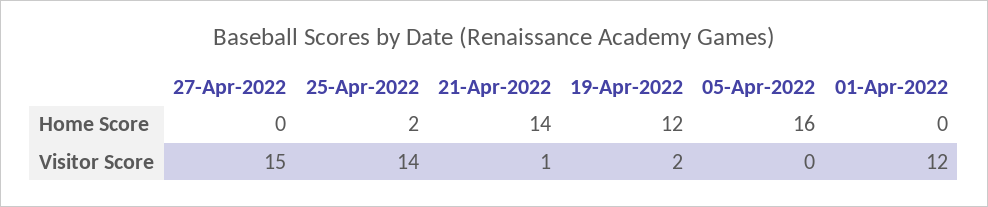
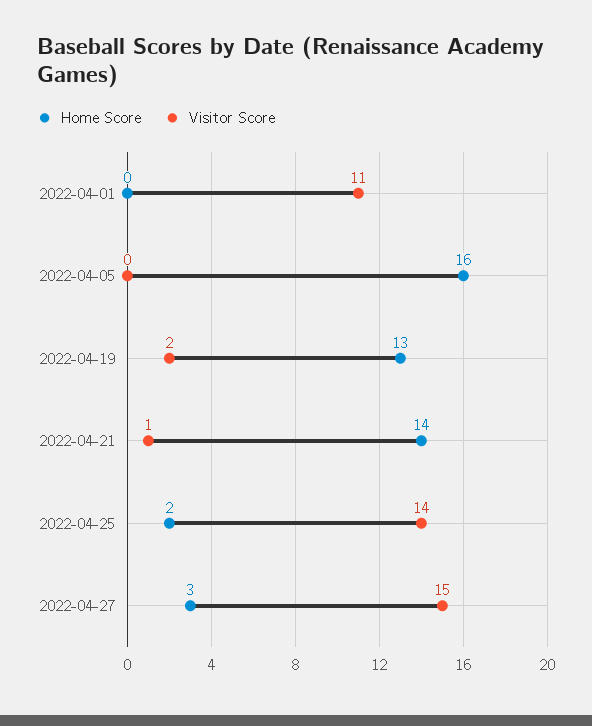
Home Score, 27-Apr-2022: 0 -> 3
Home Score, 19-Apr-2022: 12 -> 13
Visitor Score, 01-Apr-2022: 12 -> 11

